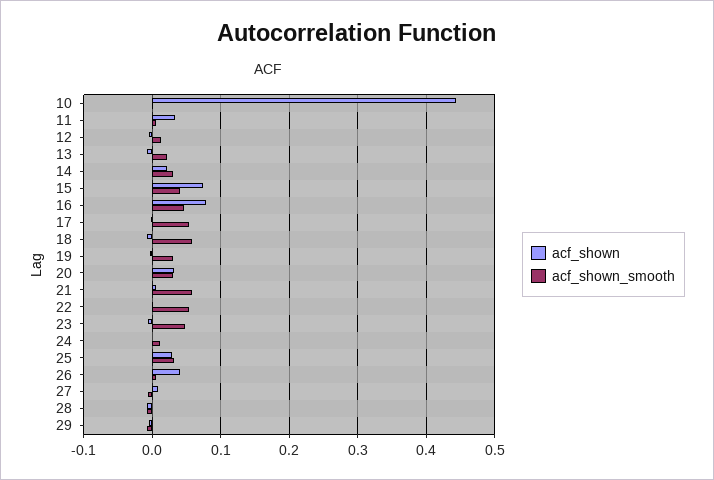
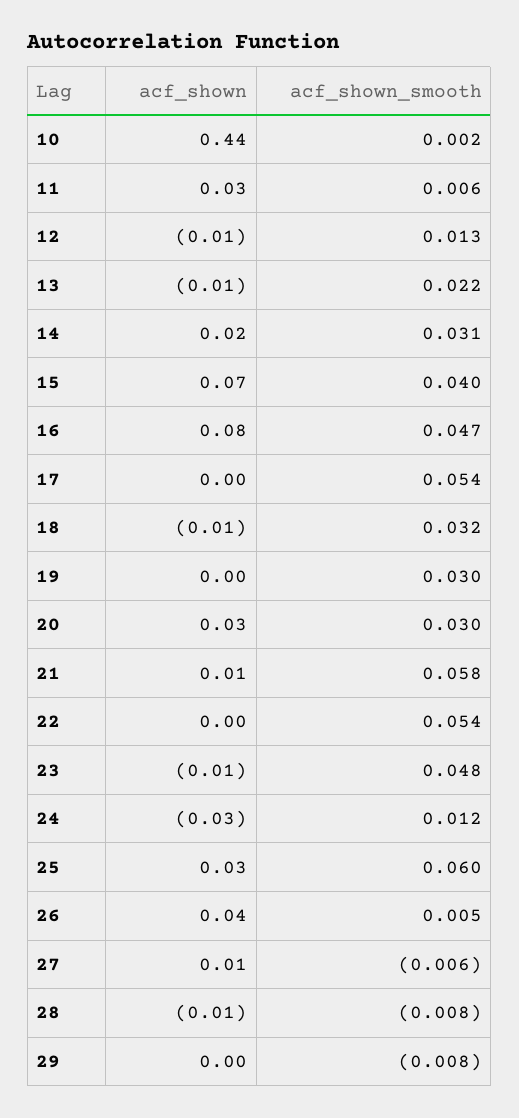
acf_shown_smooth, 18: 0.06 -> 0.032
acf_shown, 24: 0 -> -0.03
acf_shown_smooth, 25: 0.03 -> 0.06

